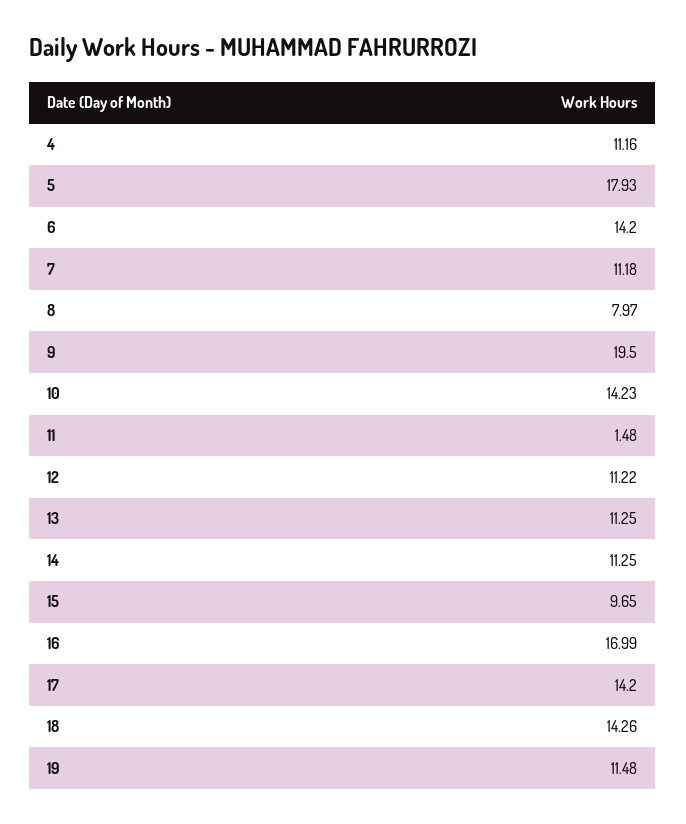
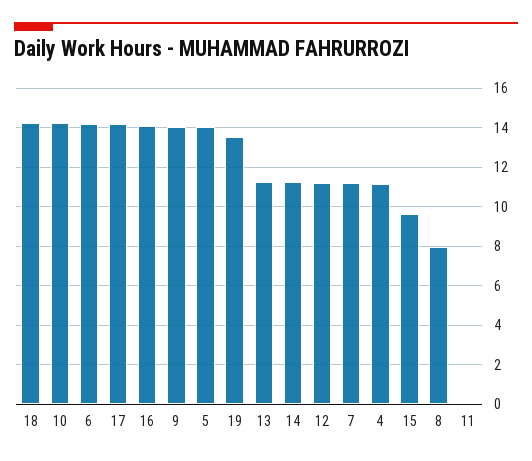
5: 17.93 -> 14
9: 19.5 -> 14
11: 1.48 -> 0
16: 16.99 -> 14
19: 11.48 -> 13.5

